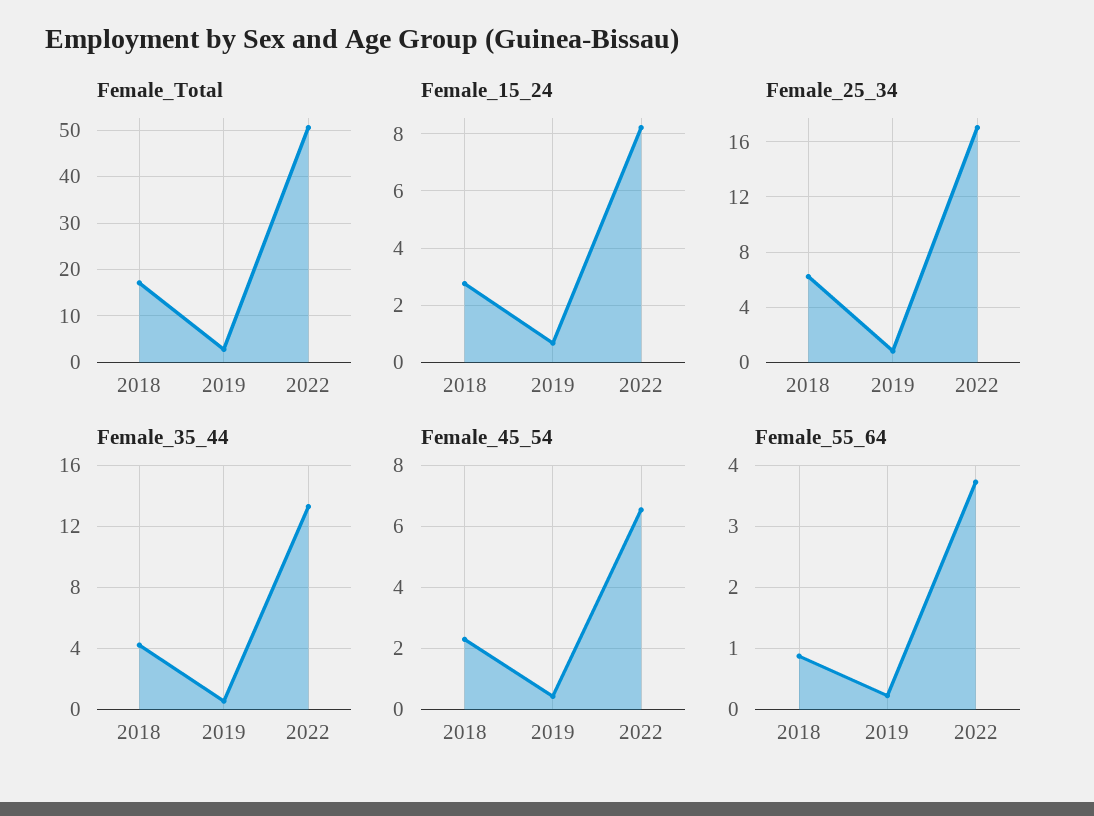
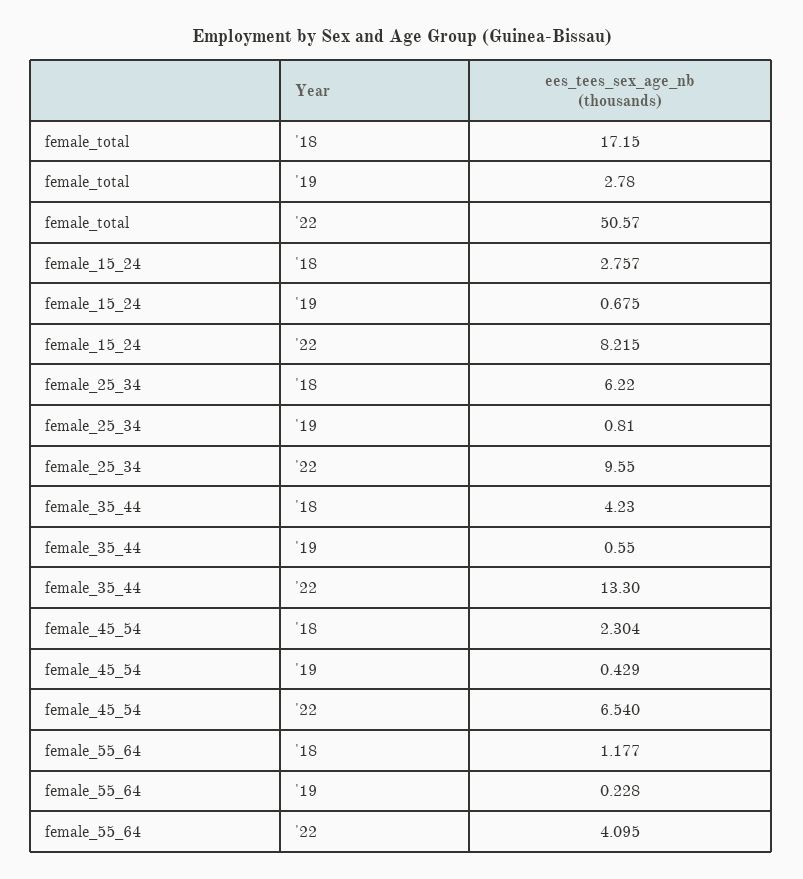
Female_25_34, 2022: 17 -> 9.55
Female_55_64, 2018: 0.9 -> 1.177
Female_55_64, 2022: 3.7 -> 4.095

